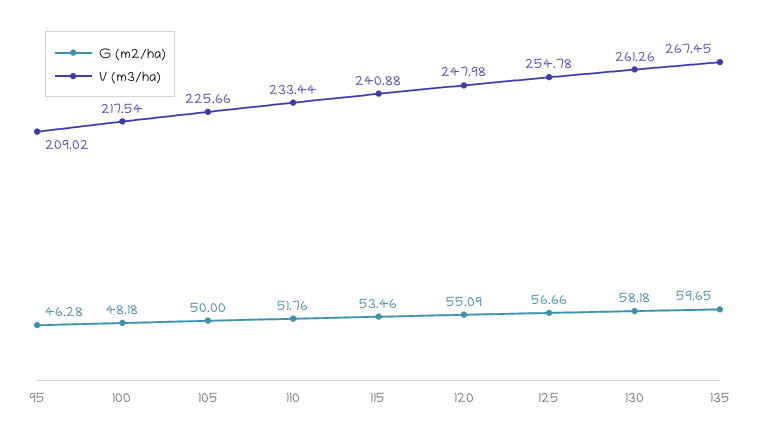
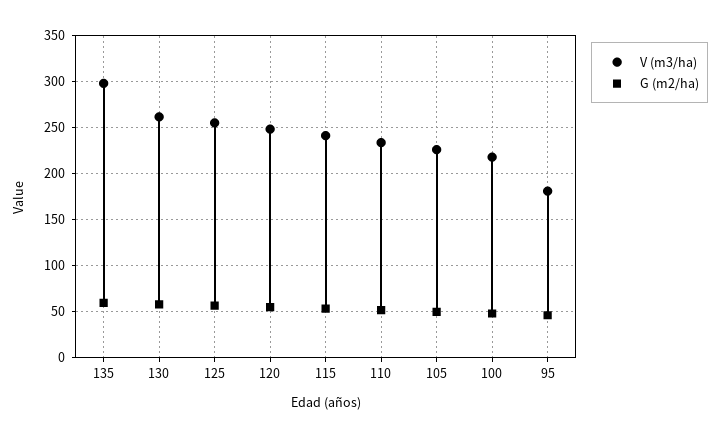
V (m3/ha), 95: 209.02 -> 180
V (m3/ha), 135: 267.45 -> 300

